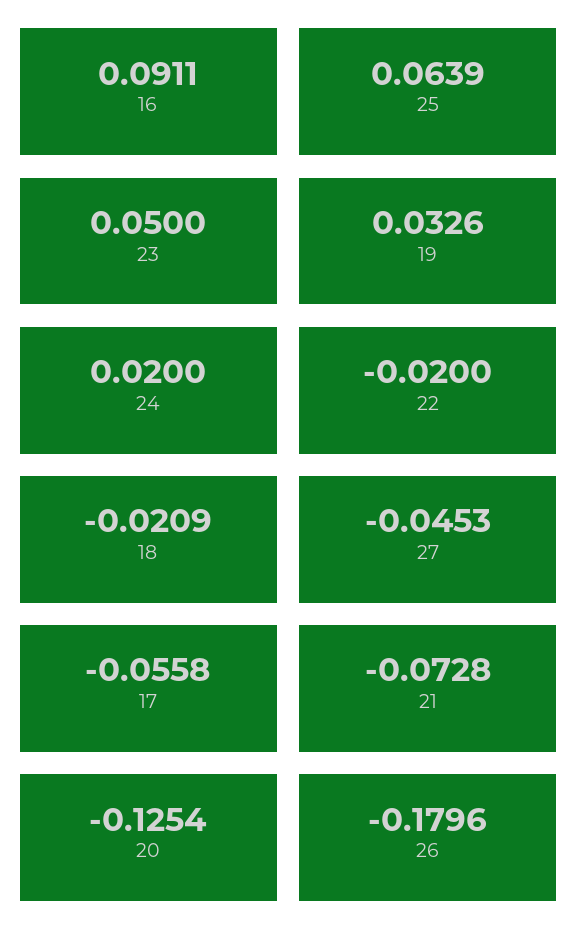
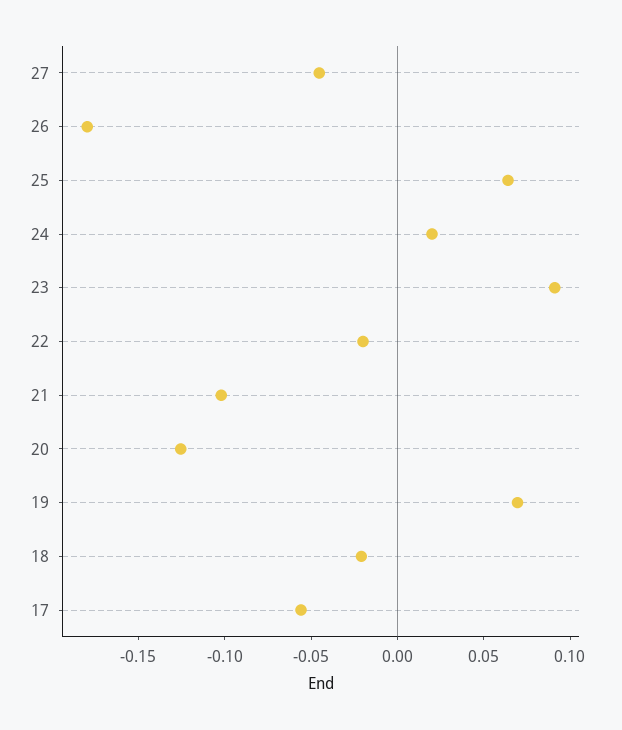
16: 0.0911 -> none
23: 0.05 -> 0.09
19: 0.0326 -> 0.07
21: -0.0728 -> -0.1

